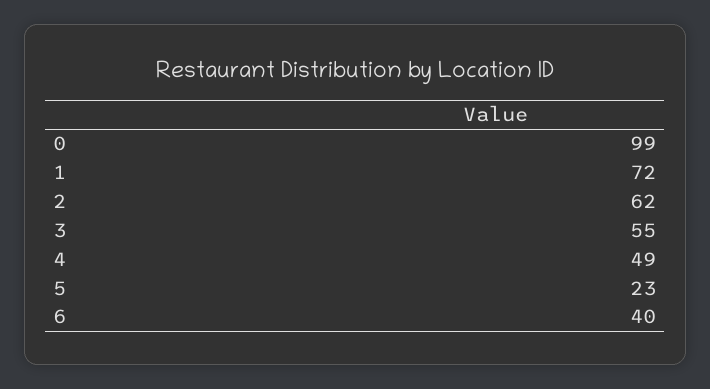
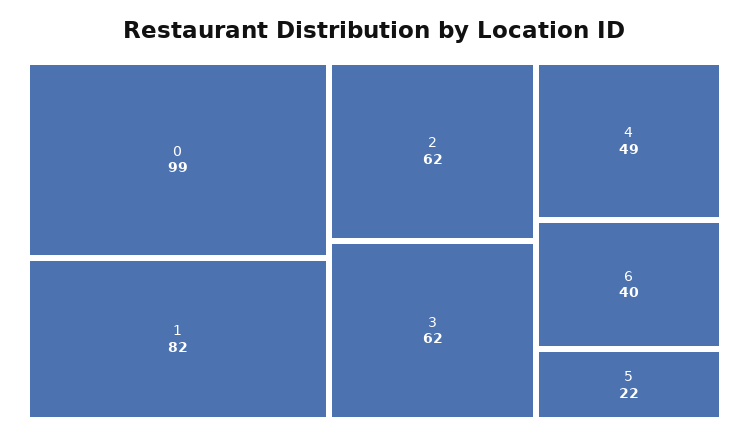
1: 72 -> 82
3: 55 -> 62
5: 23 -> 22

